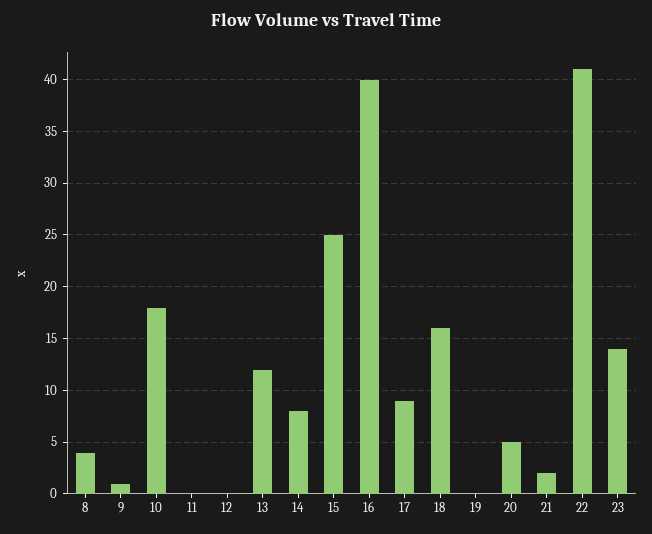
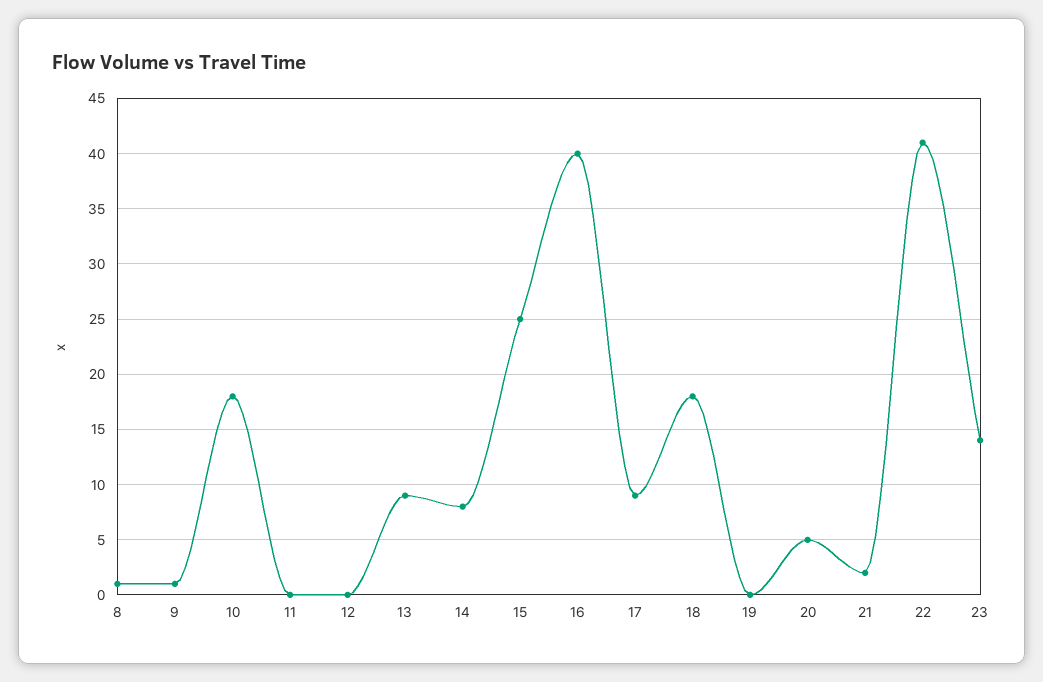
8: 4 -> 1
13: 12 -> 9
18: 16 -> 18

